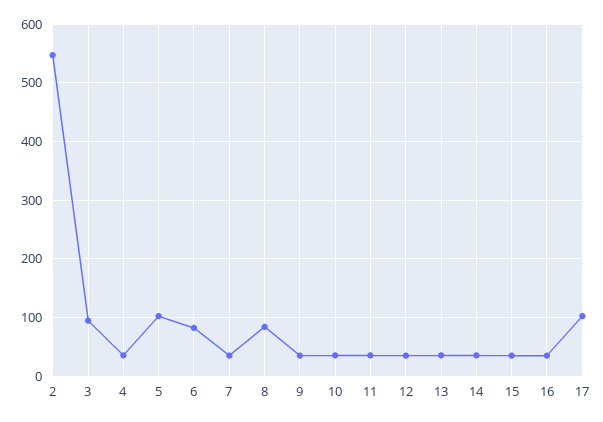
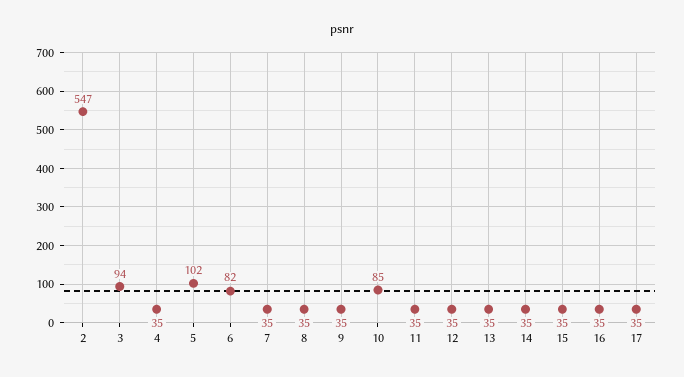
8: 80 -> 35
10: 40 -> 85
17: 100 -> 35

